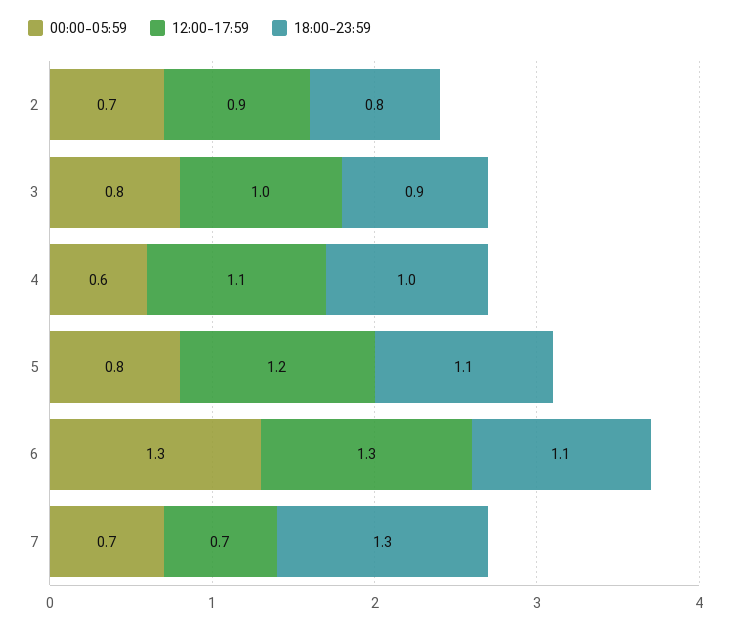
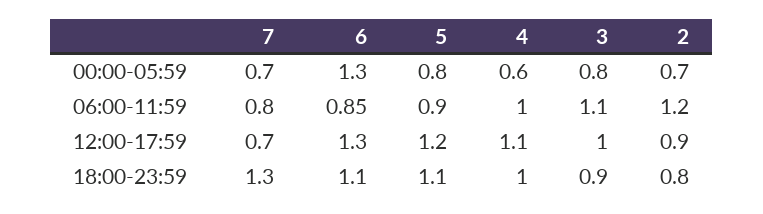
06:00-11:59, 7: none -> 0.8
06:00-11:59, 6: none -> 0.85
06:00-11:59, 5: none -> 0.9
06:00-11:59, 4: none -> 1
06:00-11:59, 3: none -> 1.1
06:00-11:59, 2: none -> 1.2

